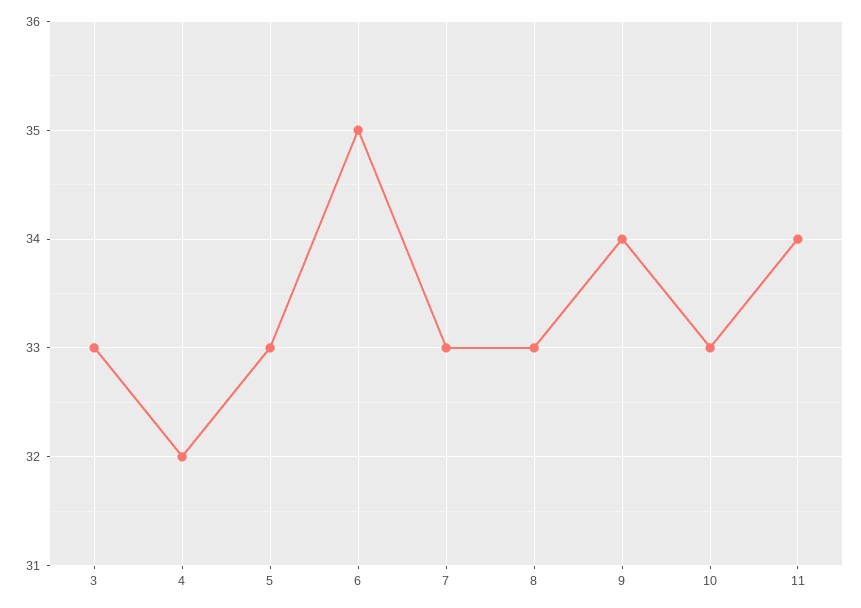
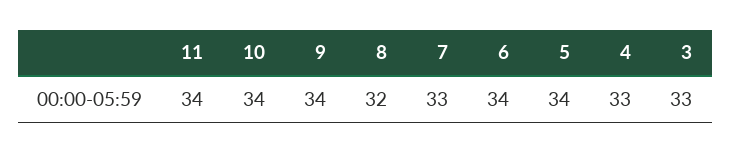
4: 32 -> 33
5: 33 -> 34
6: 35 -> 34
8: 33 -> 32
10: 33 -> 34

